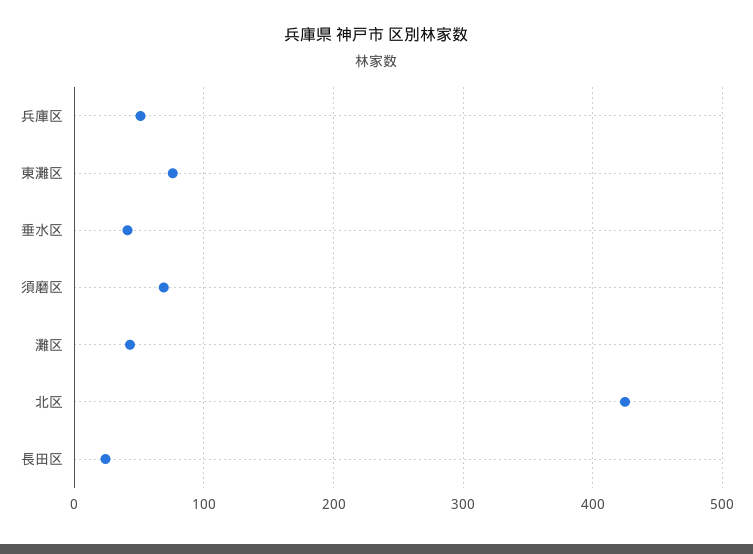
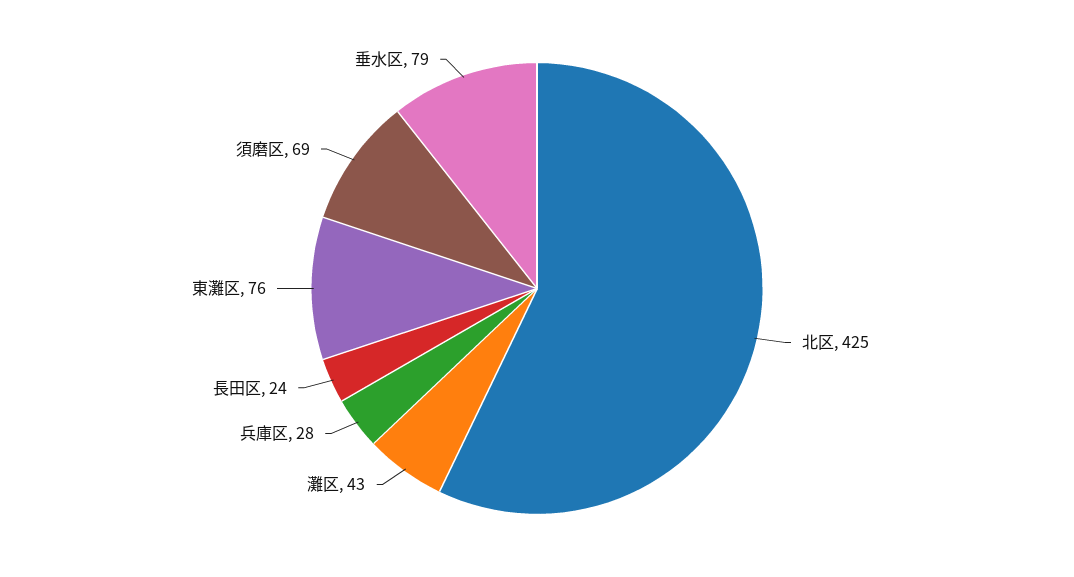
兵庫区: 50 -> 28
垂水区: 40 -> 79

